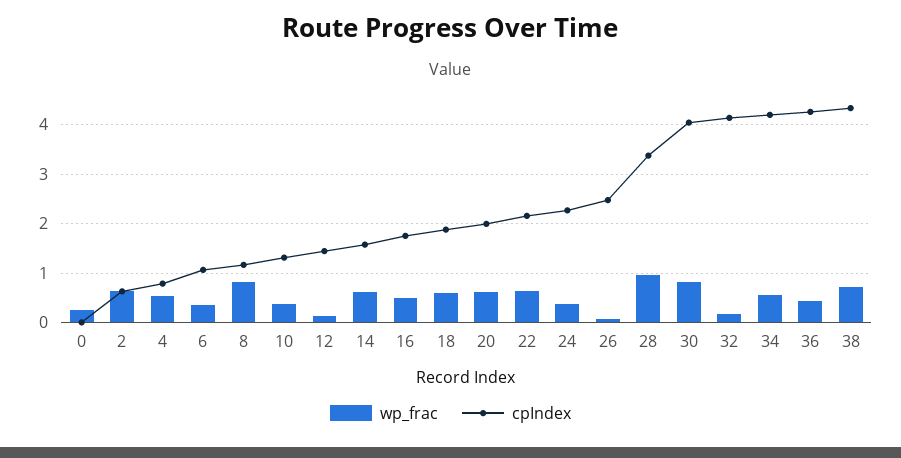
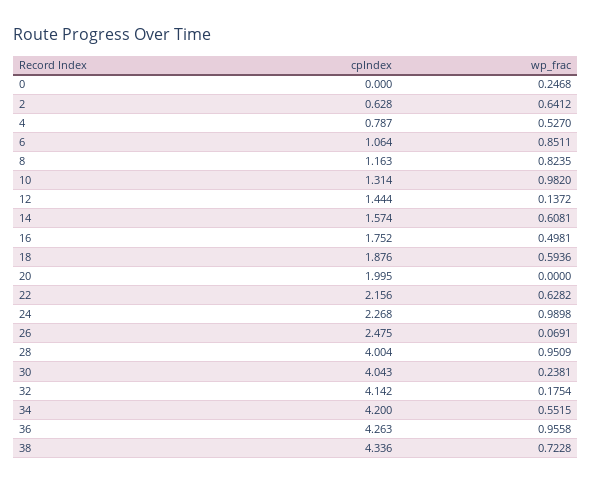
wp_frac, 6: 0.4 -> 0.8511
wp_frac, 10: 0.4 -> 0.982
wp_frac, 20: 0.6 -> 0
wp_frac, 24: 0.4 -> 0.9898
cpIndex, 28: 3.4 -> 4.004
wp_frac, 30: 0.8 -> 0.2381
wp_frac, 36: 0.4 -> 0.9558

